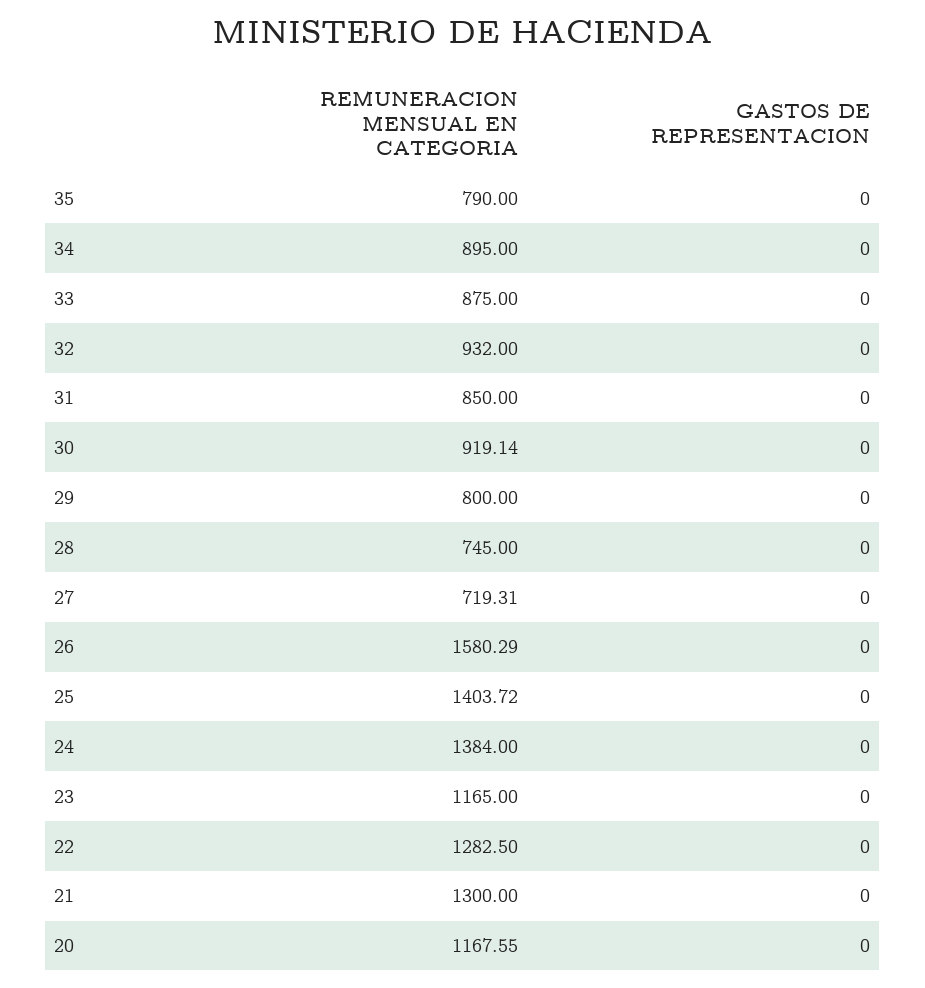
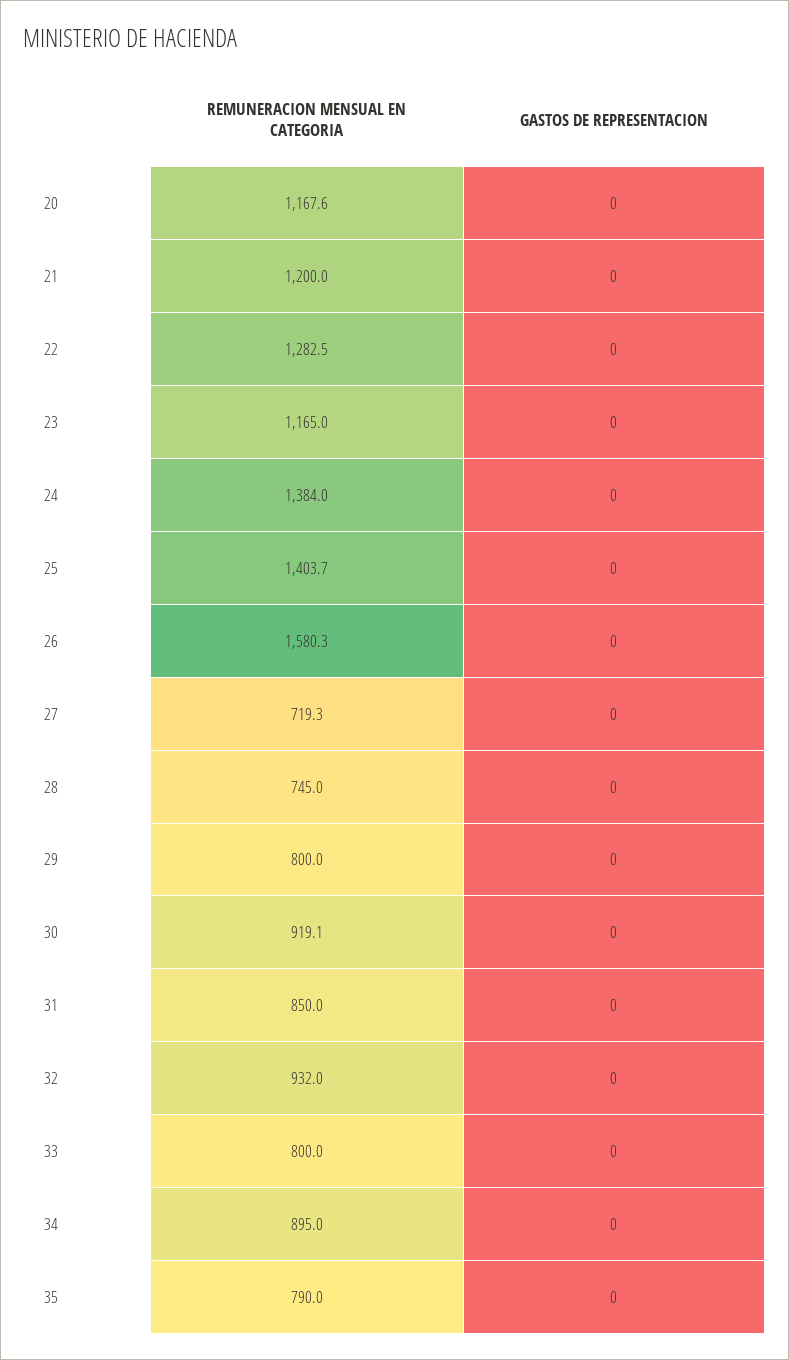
REMUNERACION MENSUAL EN CATEGORIA, 33: 875 -> 800
REMUNERACION MENSUAL EN CATEGORIA, 21: 1300 -> 1200

